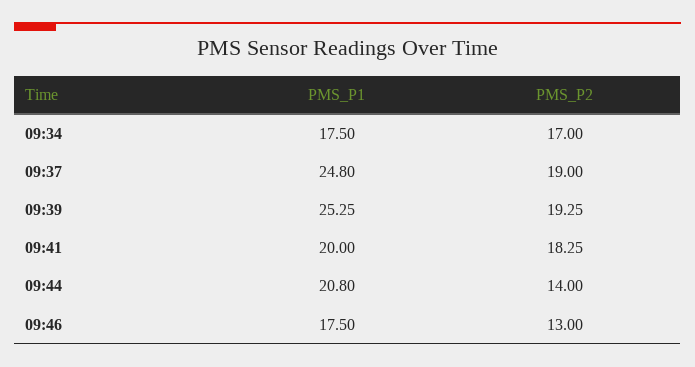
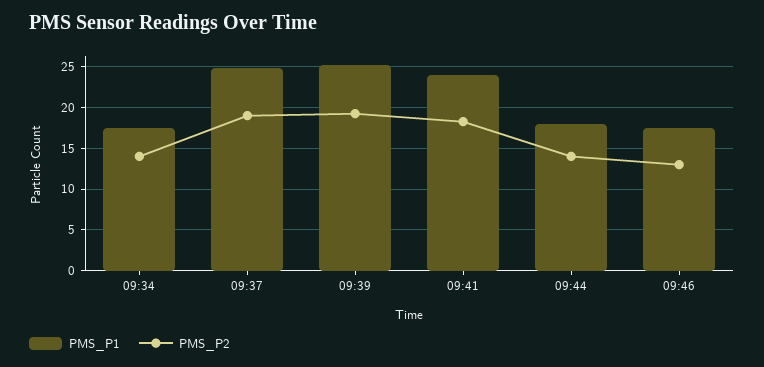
PMS_P2, 09:34: 17 -> 14
PMS_P1, 09:41: 20 -> 24
PMS_P1, 09:44: 20.8 -> 18

